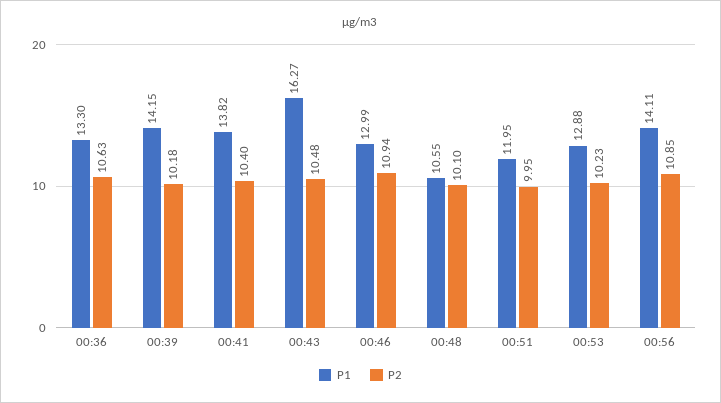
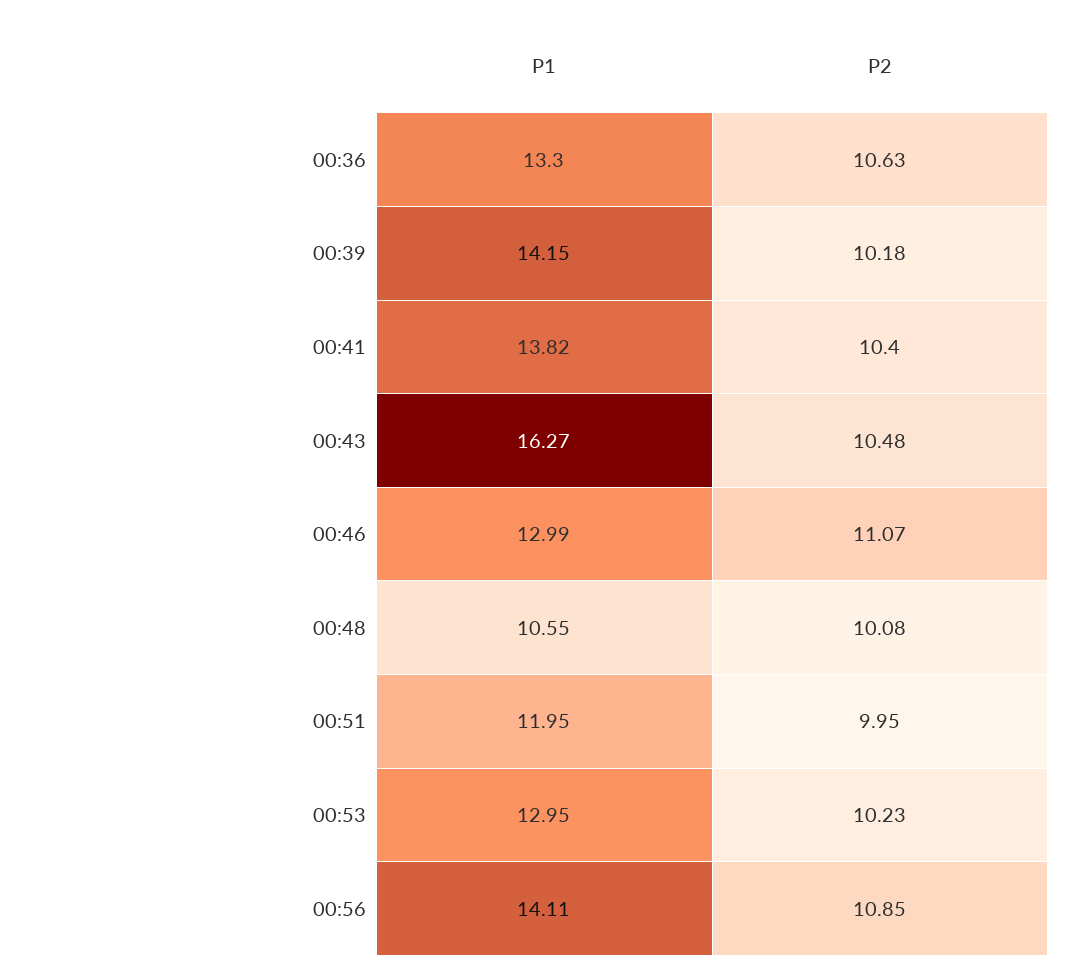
P2, 00:46: 10.94 -> 11.07
P2, 00:48: 10.1 -> 10.08
P1, 00:53: 12.88 -> 12.95

